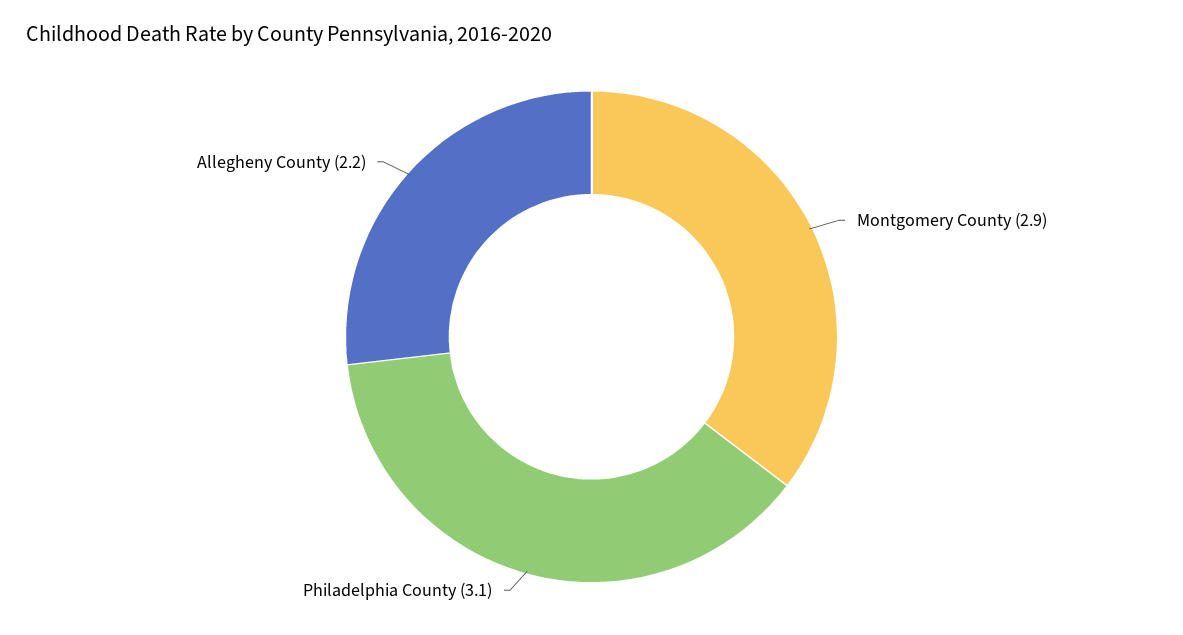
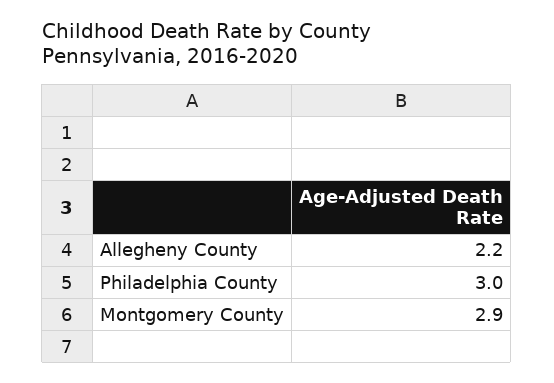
Philadelphia County: 3.1 -> 3

